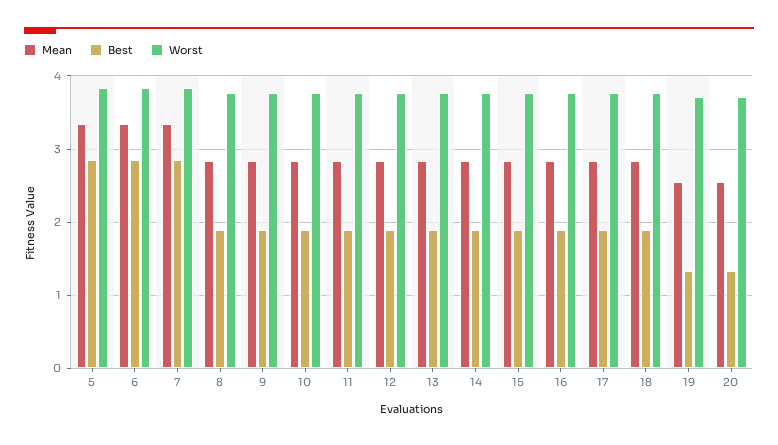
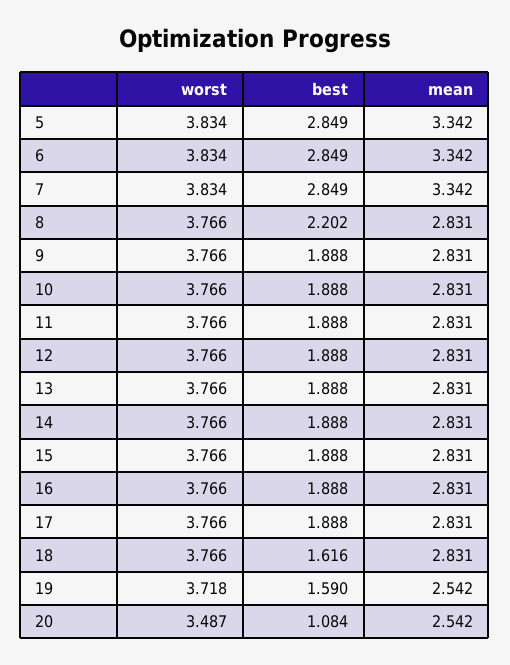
Best, 8: 1.9 -> 2.202
Best, 18: 1.9 -> 1.616
Best, 19: 1.3 -> 1.59
Best, 20: 1.3 -> 1.084
Worst, 20: 3.7 -> 3.487

